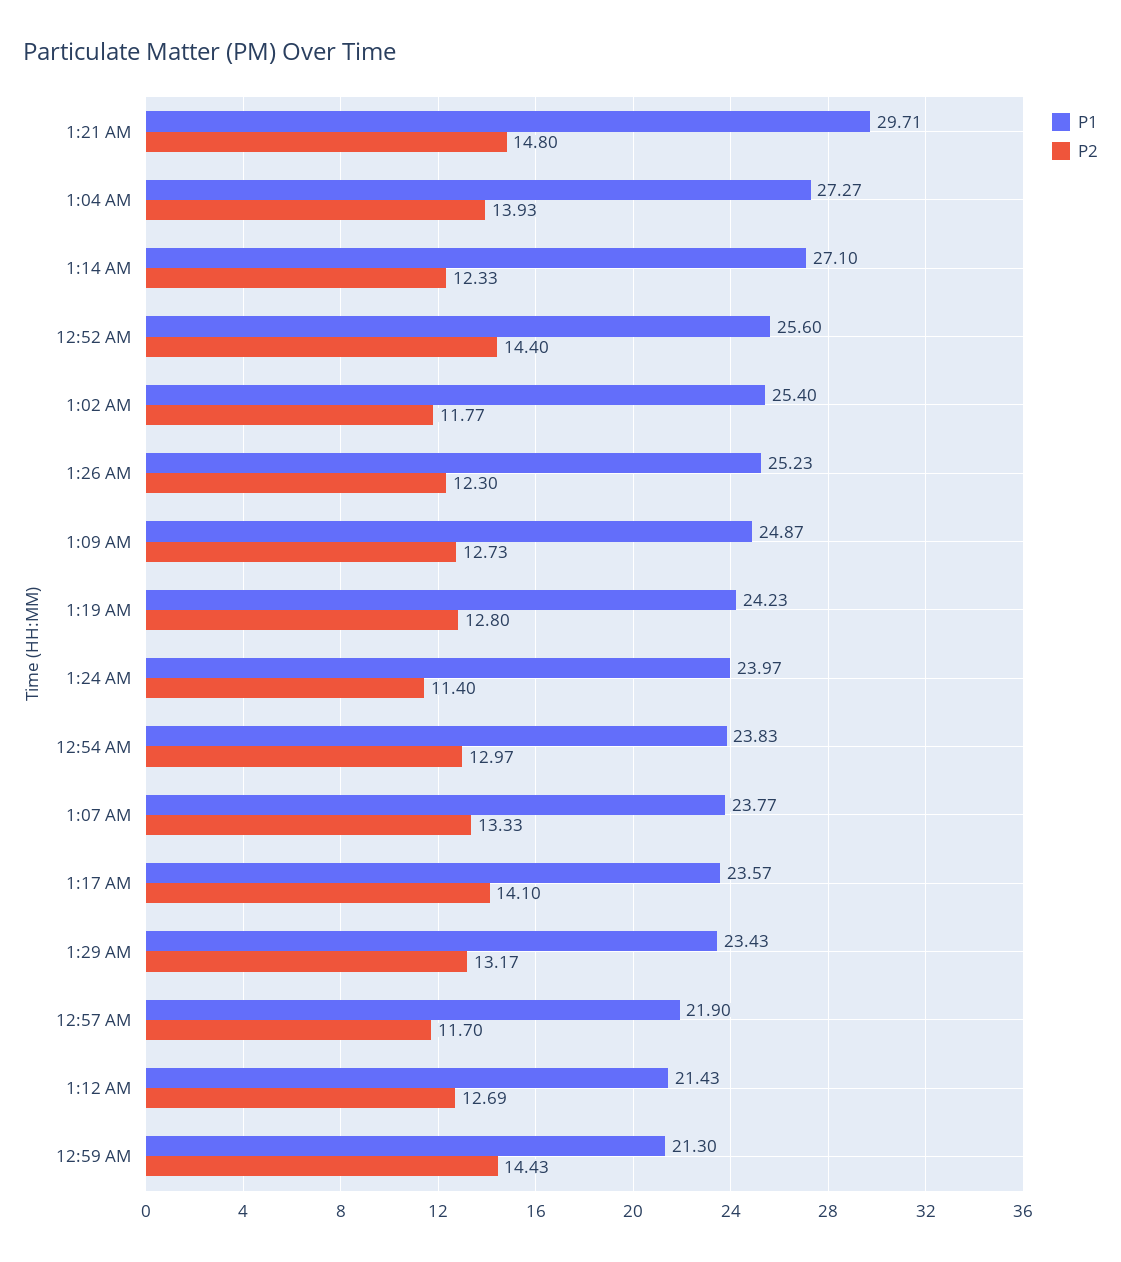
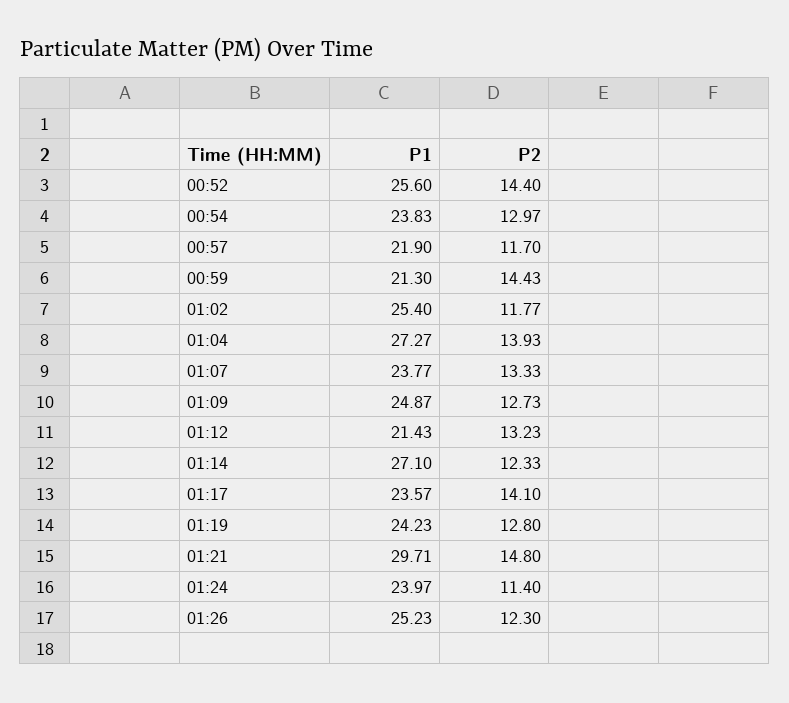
P1, 1:29 AM: 23.43 -> none
P2, 1:29 AM: 13.17 -> none
P2, 1:12 AM: 12.69 -> 13.23

